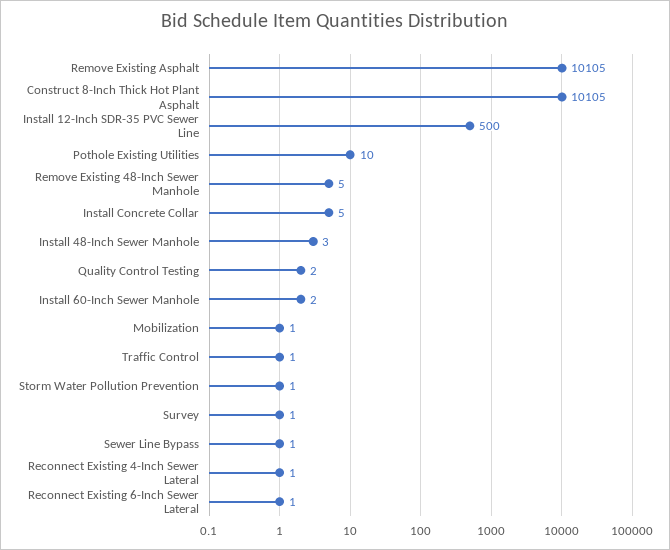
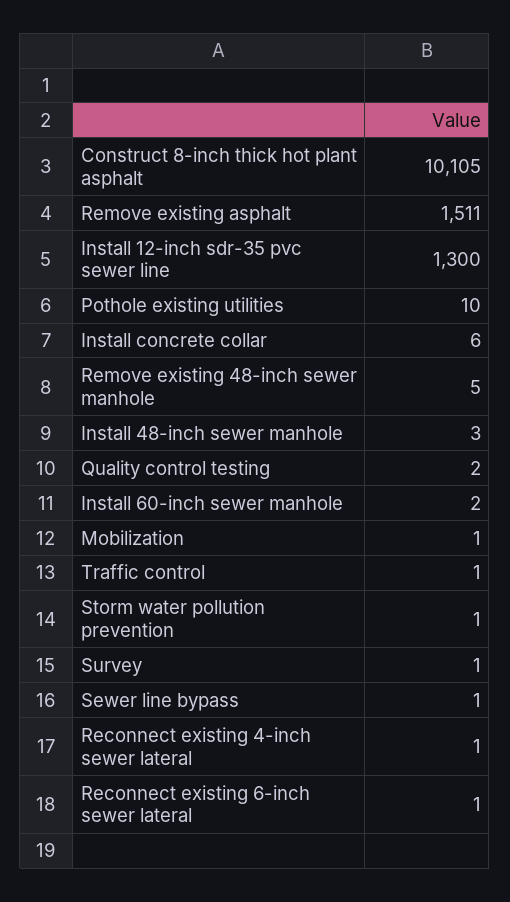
Remove Existing Asphalt: 10105 -> 1511
Install 12-Inch SDR-35 PVC Sewer Line: 500 -> 1300
Install Concrete Collar: 5 -> 6

